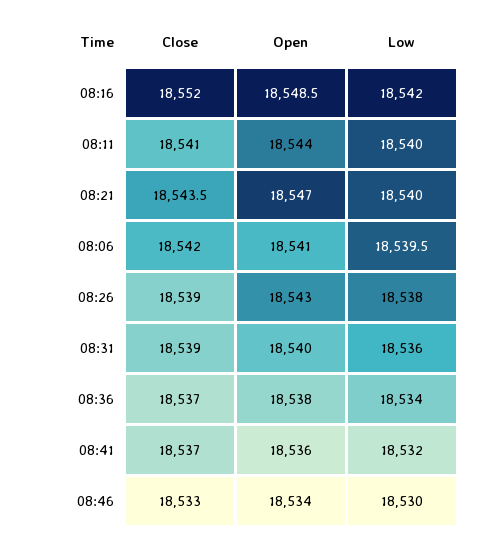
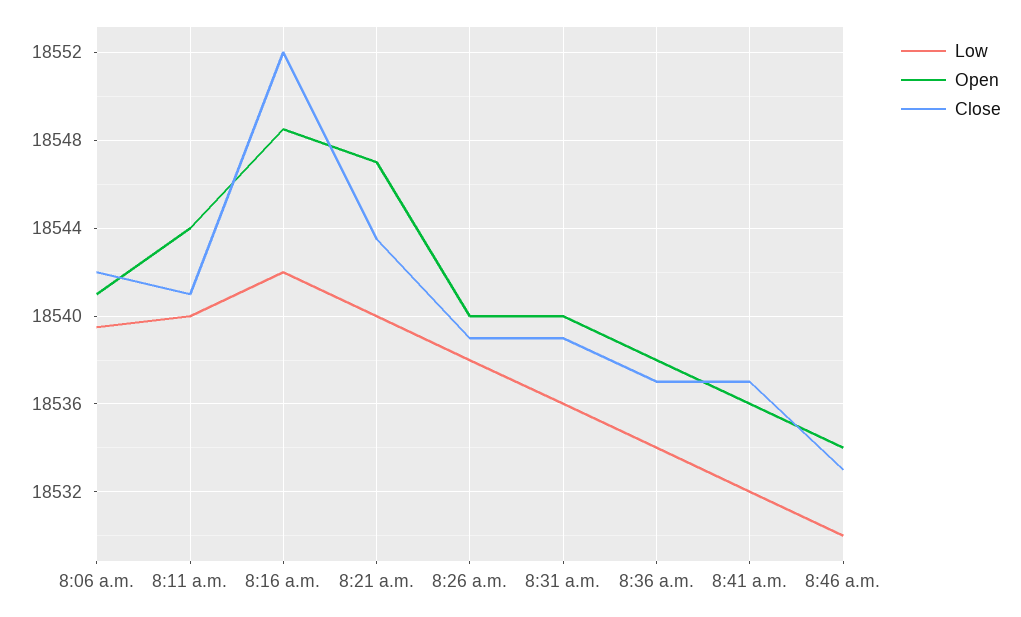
Open, 08:26: 18543 -> 18540

